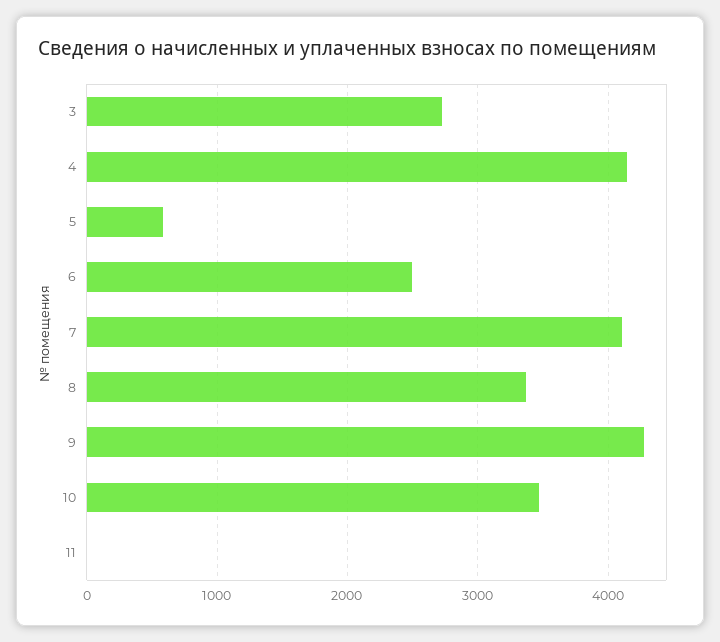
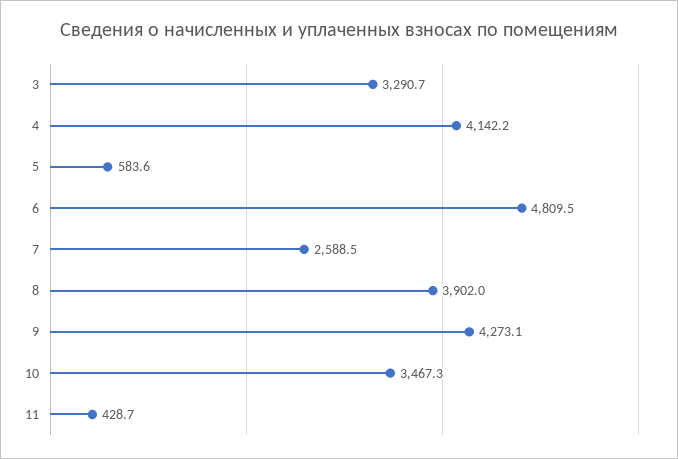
3: 2700 -> 3290.7
6: 2500 -> 4809.5
7: 4100 -> 2588.5
8: 3400 -> 3902
11: 0 -> 428.7

